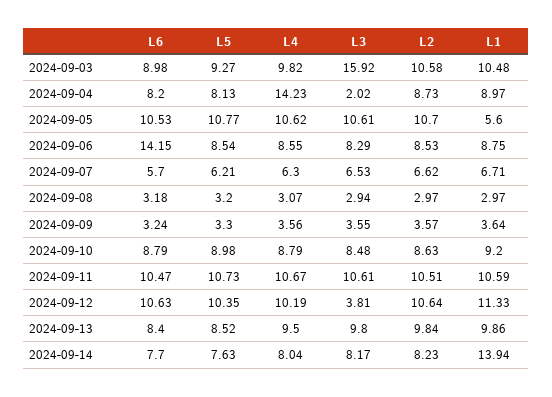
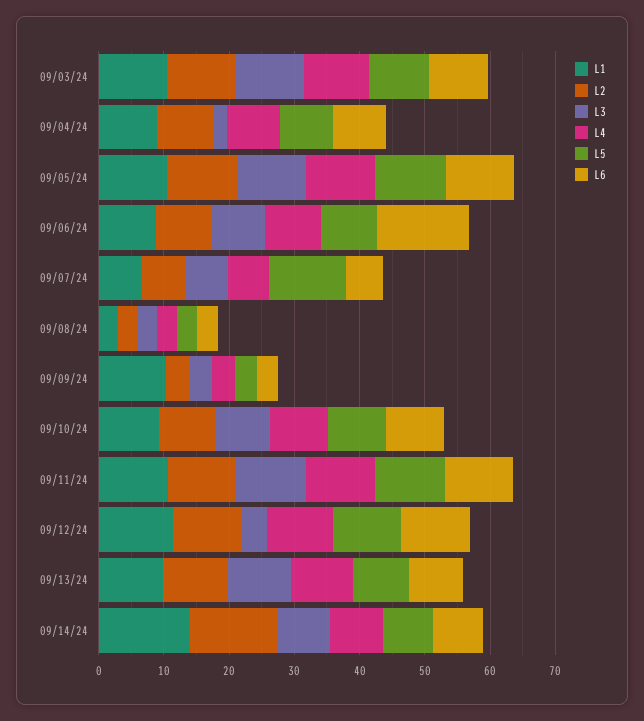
L3, 2024-09-03: 15.92 -> 10
L4, 2024-09-04: 14.23 -> 8
L1, 2024-09-05: 5.6 -> 10
L5, 2024-09-07: 6.21 -> 12
L1, 2024-09-09: 3.64 -> 10
L2, 2024-09-14: 8.23 -> 14

